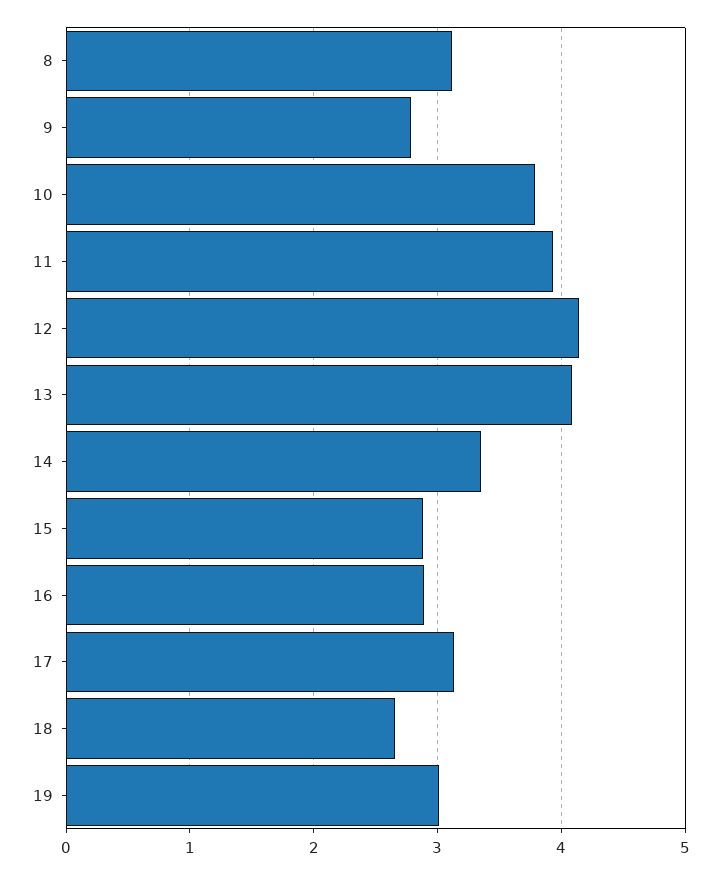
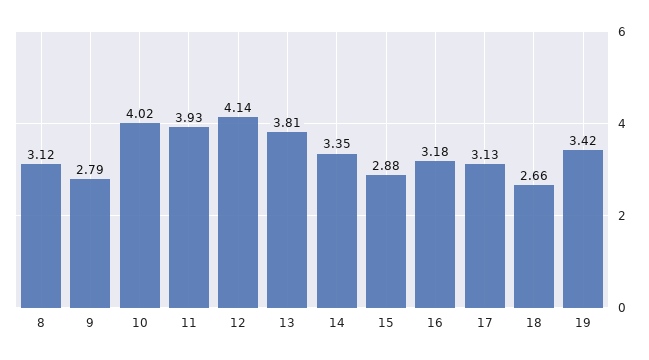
10: 3.8 -> 4.02
13: 4.1 -> 3.81
16: 2.9 -> 3.18
19: 3 -> 3.42

